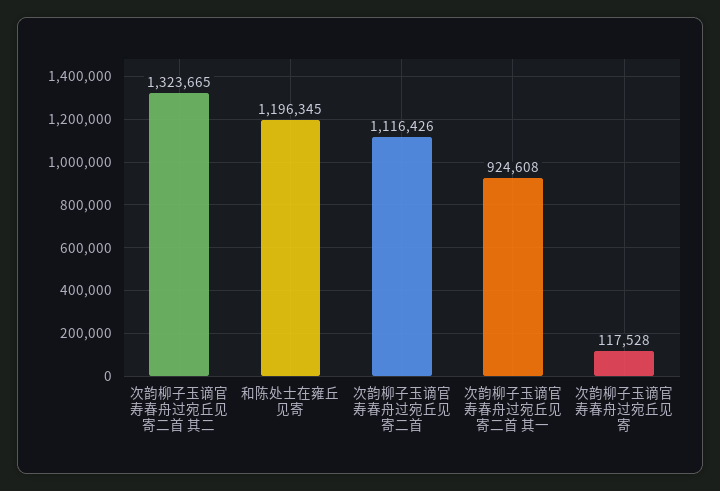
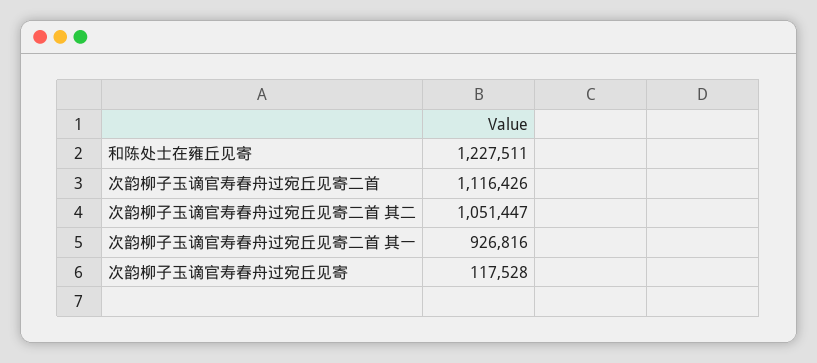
次韵柳子玉谪官寿春舟过宛丘见寄二首 其二: 1323665 -> 1051447
和陈处士在雍丘见寄: 1196345 -> 1227511
次韵柳子玉谪官寿春舟过宛丘见寄二首 其一: 924608 -> 926816

